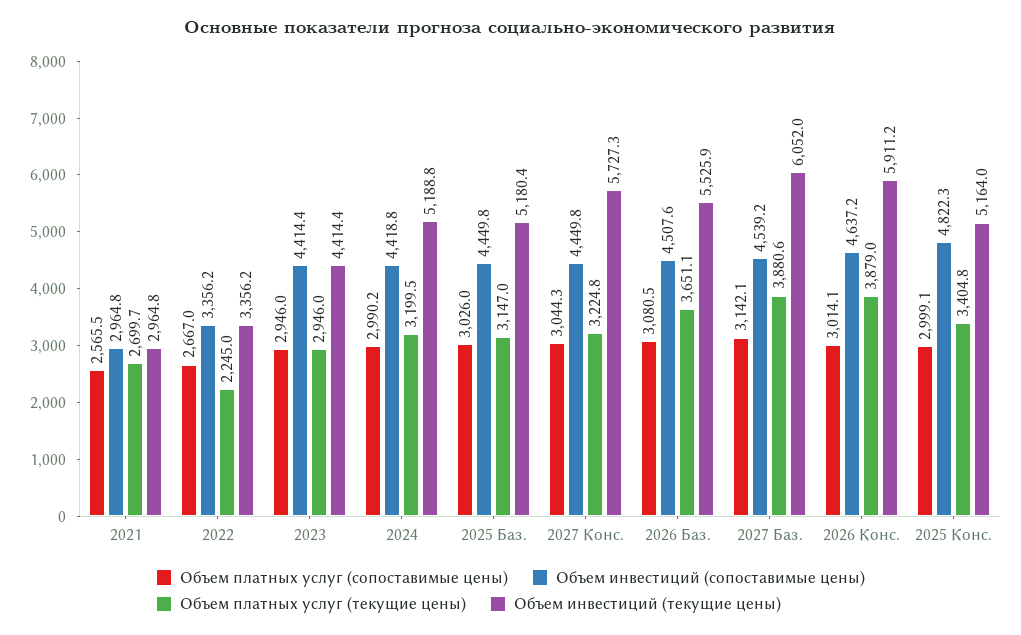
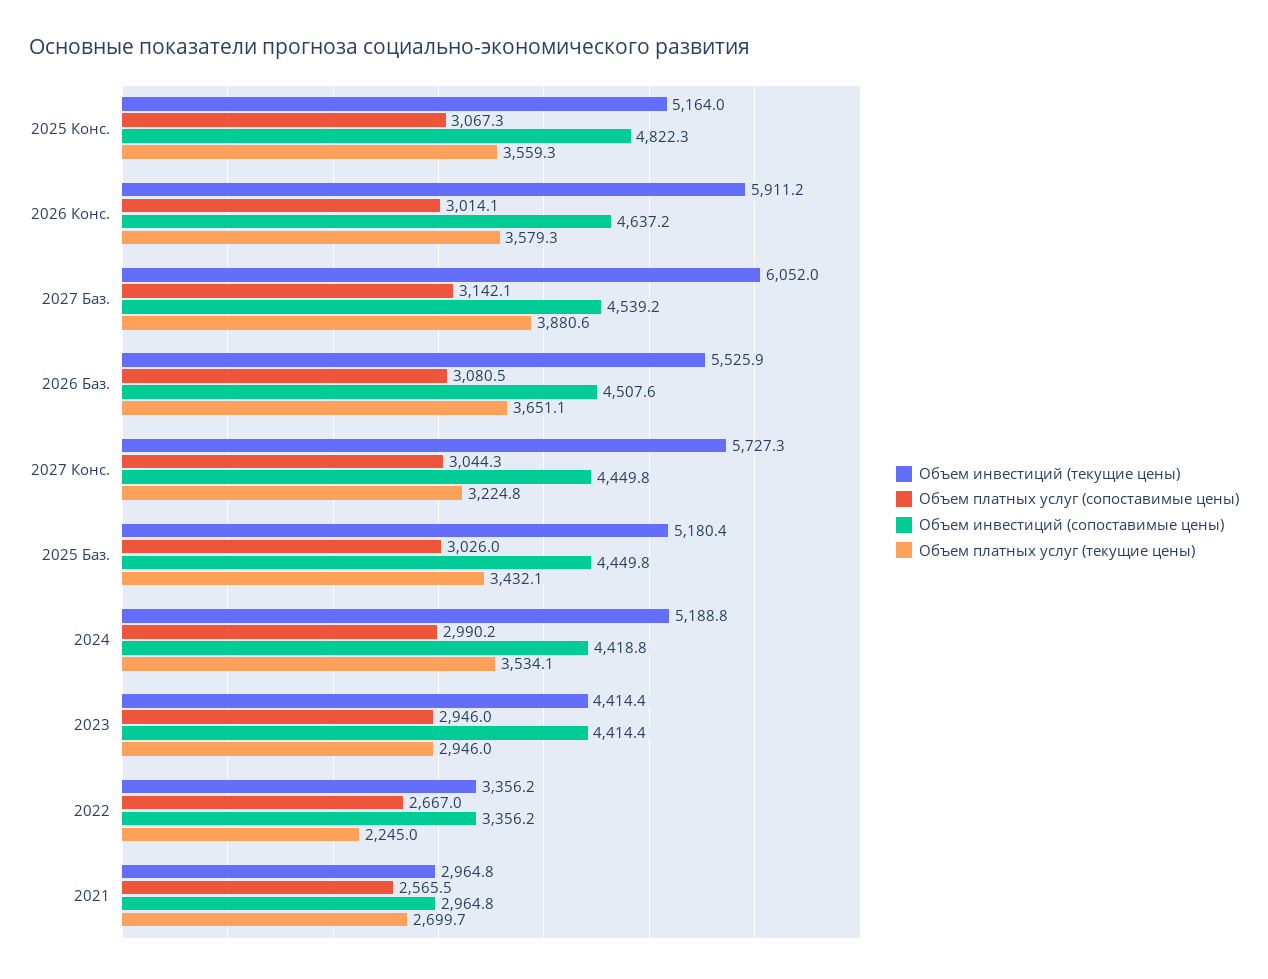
Объем платных услуг (текущие цены), 2024: 3199.5 -> 3534.1
Объем платных услуг (текущие цены), 2025 Баз.: 3147 -> 3432.1
Объем платных услуг (текущие цены), 2026 Конс.: 3879 -> 3579.3
Объем платных услуг (сопоставимые цены), 2025 Конс.: 2999.1 -> 3067.3
Объем платных услуг (текущие цены), 2025 Конс.: 3404.8 -> 3559.3

